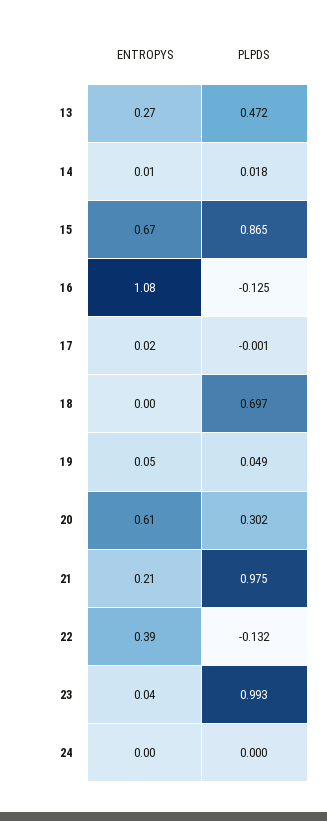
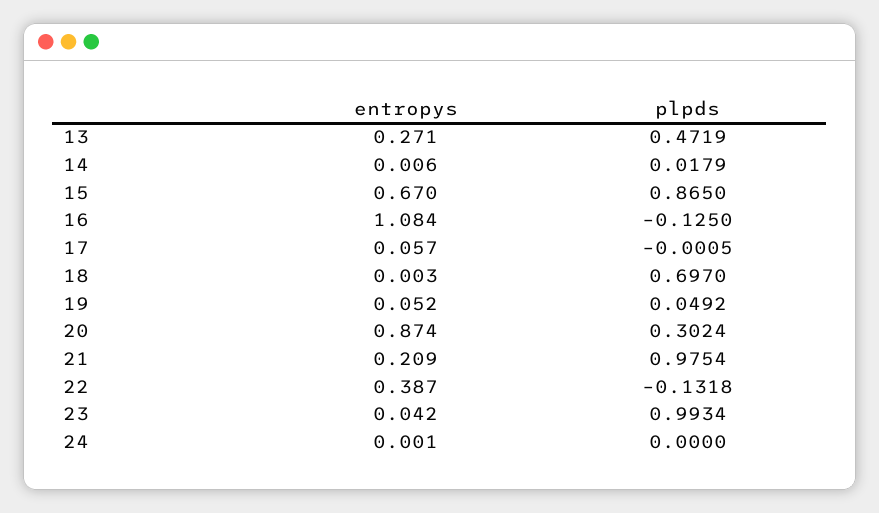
ENTROPYS, 17: 0.02 -> 0.057
ENTROPYS, 20: 0.61 -> 0.874

